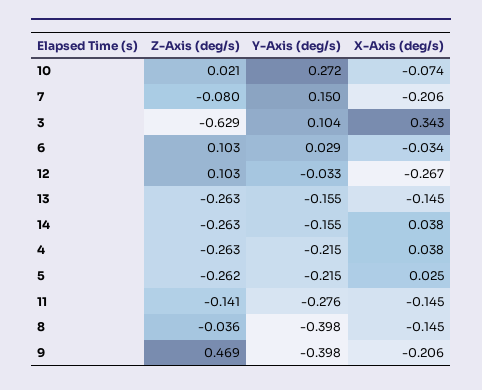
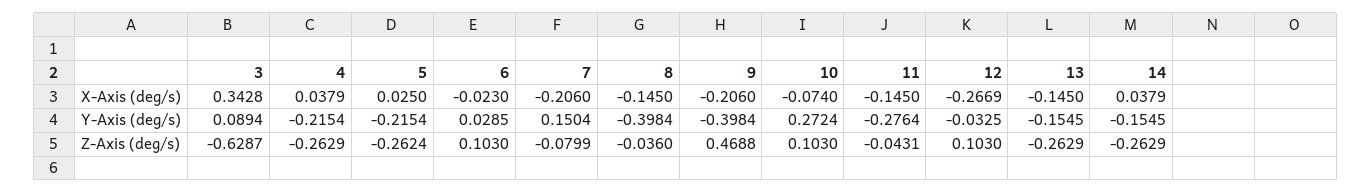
Z-Axis (deg/s), 10: 0.021 -> 0.103
Y-Axis (deg/s), 3: 0.104 -> 0.0894
X-Axis (deg/s), 6: -0.034 -> -0.023
Z-Axis (deg/s), 11: -0.141 -> -0.0431

